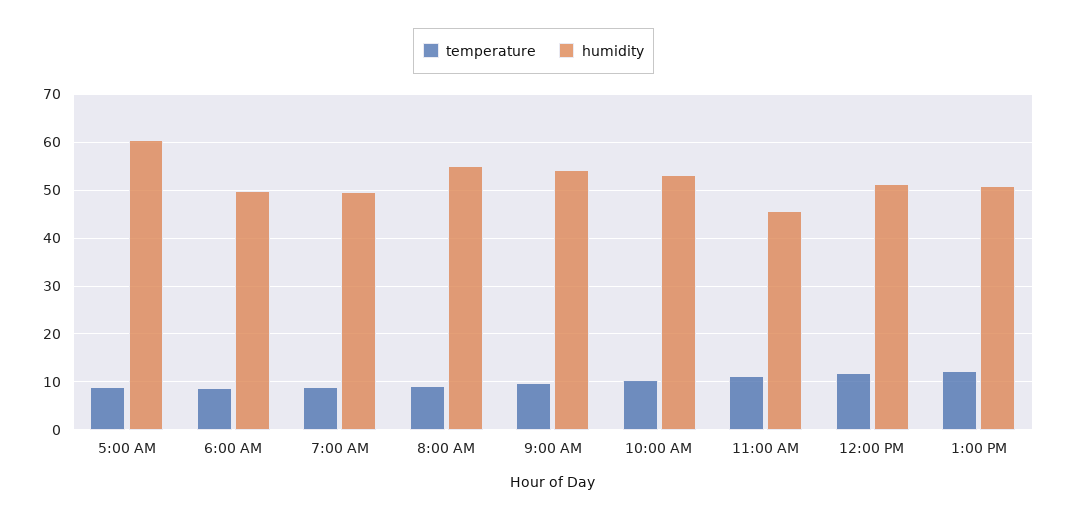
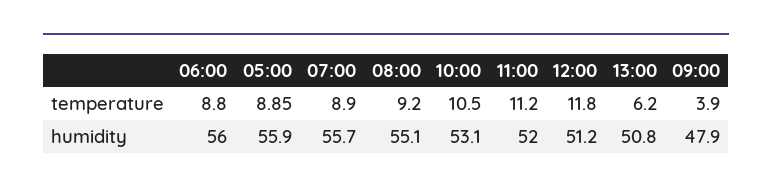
humidity, 5:00 AM: 60 -> 55.9
humidity, 6:00 AM: 50 -> 56
humidity, 7:00 AM: 50 -> 55.7
temperature, 9:00 AM: 10 -> 3.9
humidity, 9:00 AM: 54 -> 47.9
humidity, 11:00 AM: 46 -> 52
temperature, 1:00 PM: 12 -> 6.2

